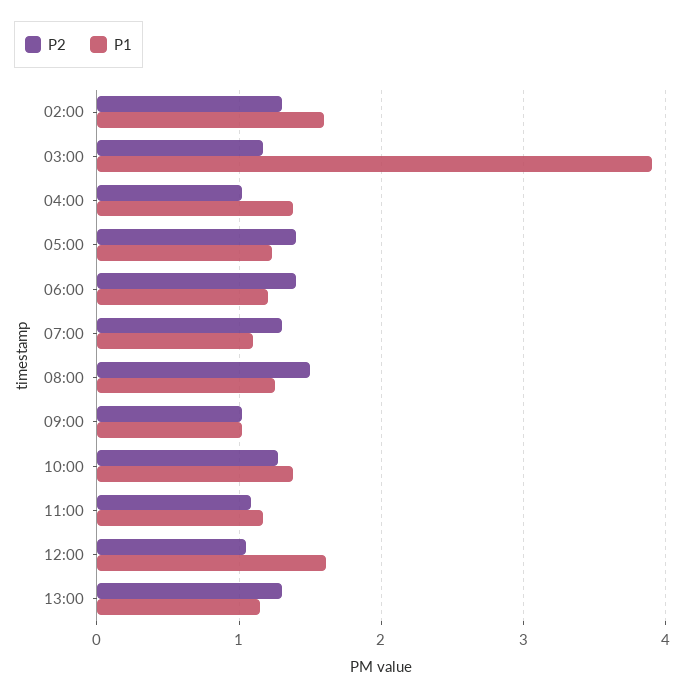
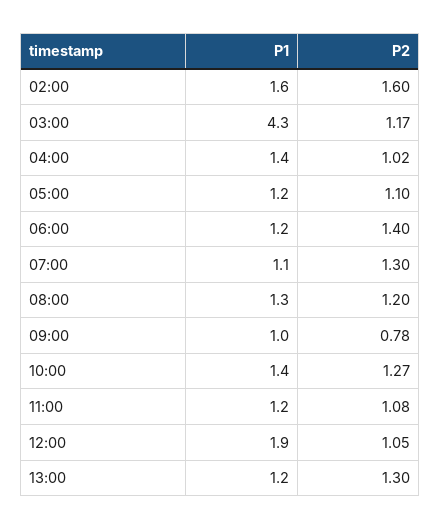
P2, 02:00: 1.3 -> 1.6
P1, 03:00: 3.9 -> 4.3
P2, 05:00: 1.4 -> 1.1
P2, 08:00: 1.5 -> 1.2
P2, 09:00: 1 -> 0.78
P1, 12:00: 1.6 -> 1.9

